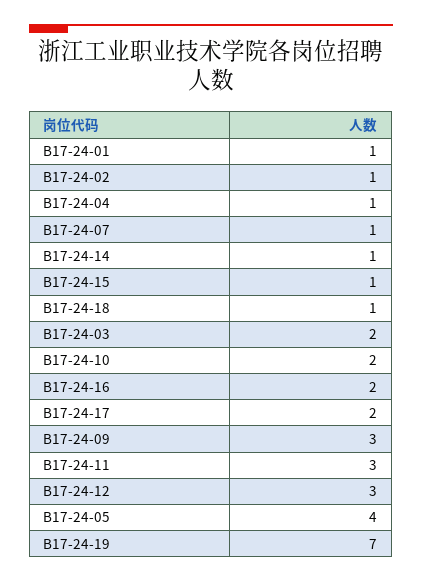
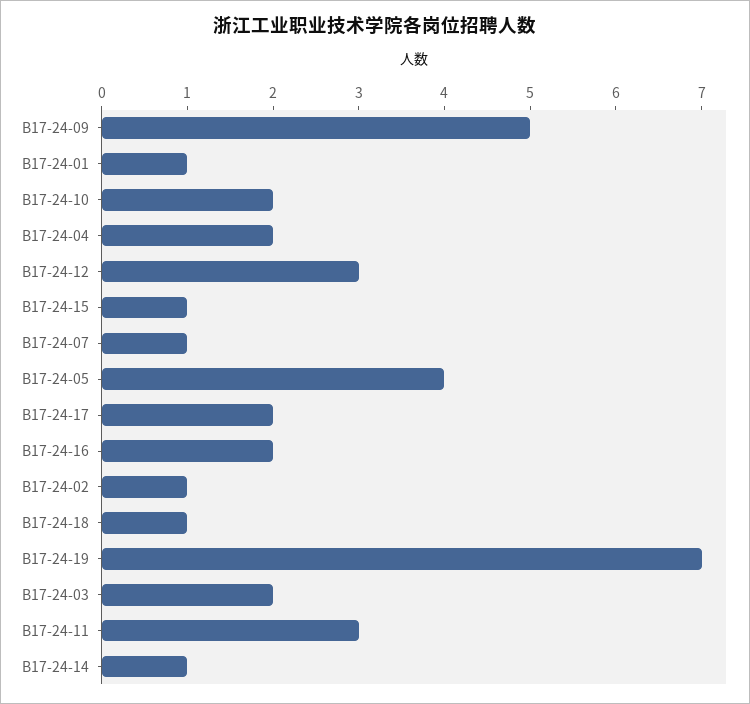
B17-24-04: 1 -> 2
B17-24-09: 3 -> 5

